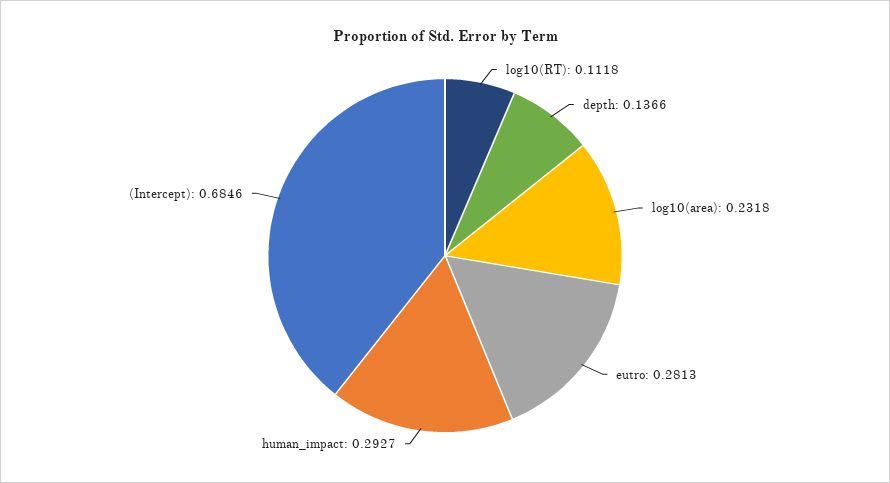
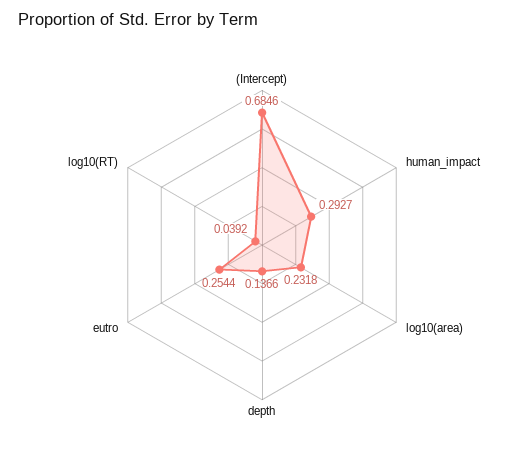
log10(RT): 0.1118 -> 0.0392
eutro: 0.2813 -> 0.2544

